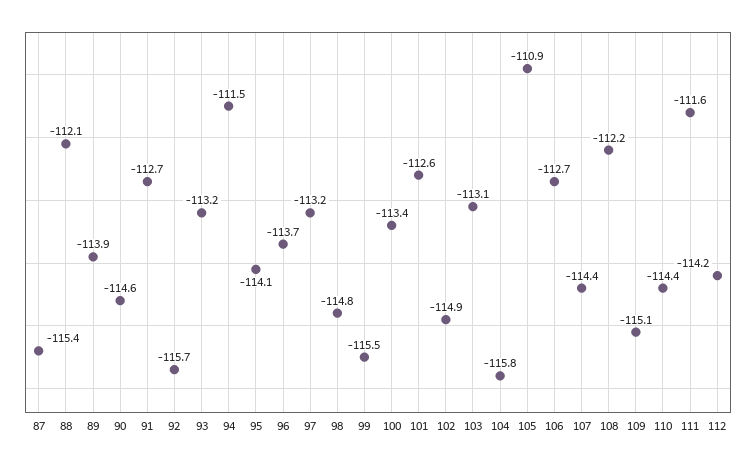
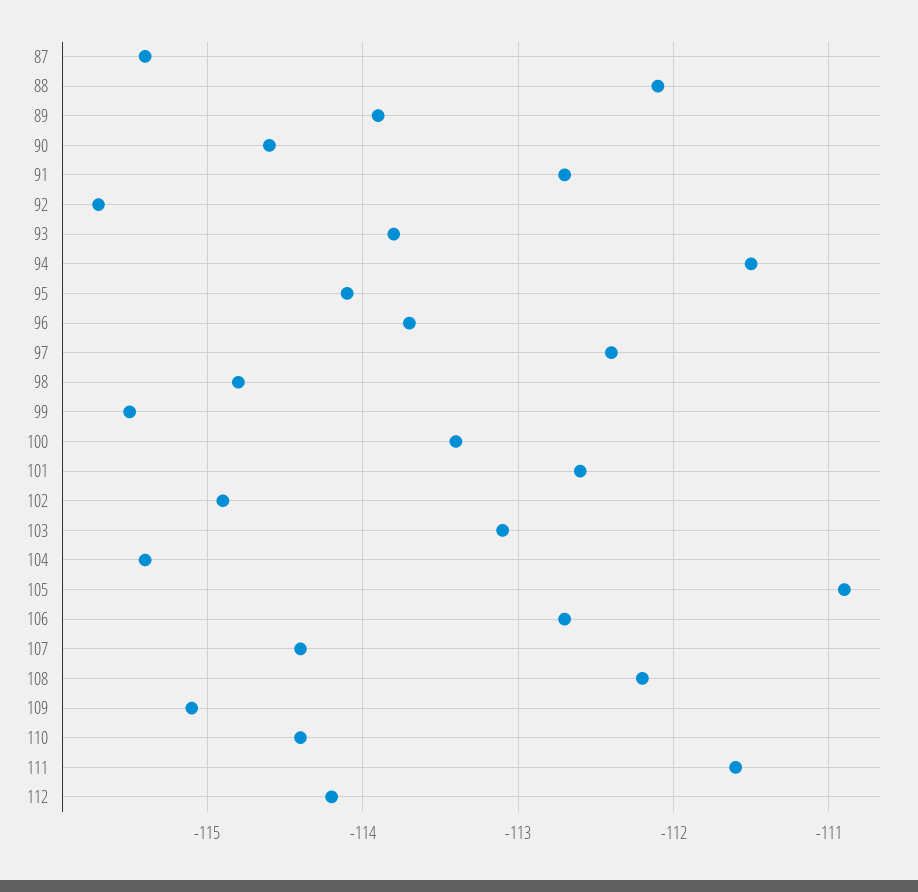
93: -113.2 -> -113.8
97: -113.2 -> -112.4
104: -115.8 -> -115.4

